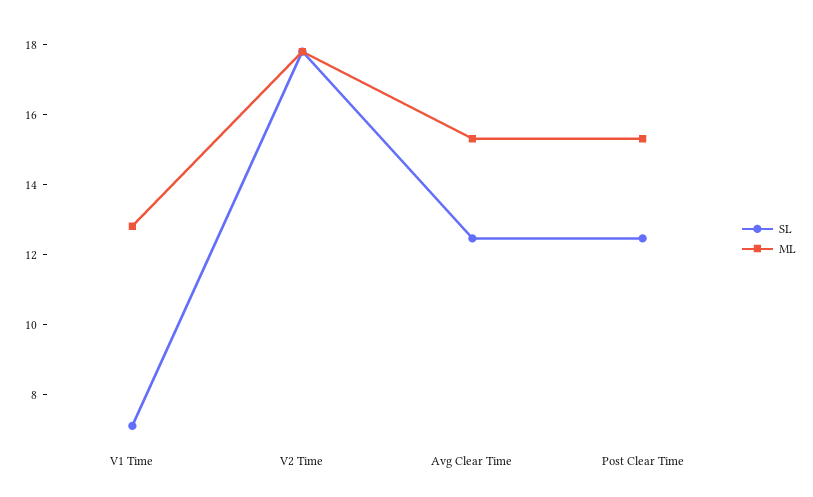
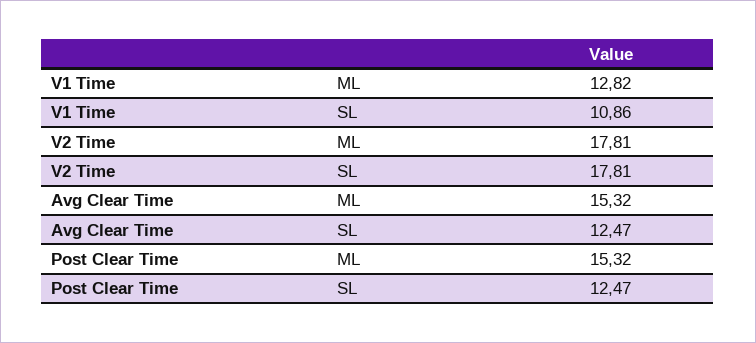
SL, V1 Time: 7 -> 10.86

